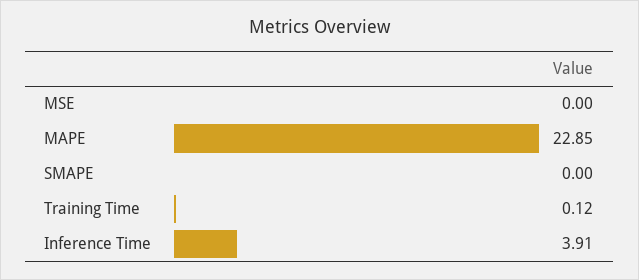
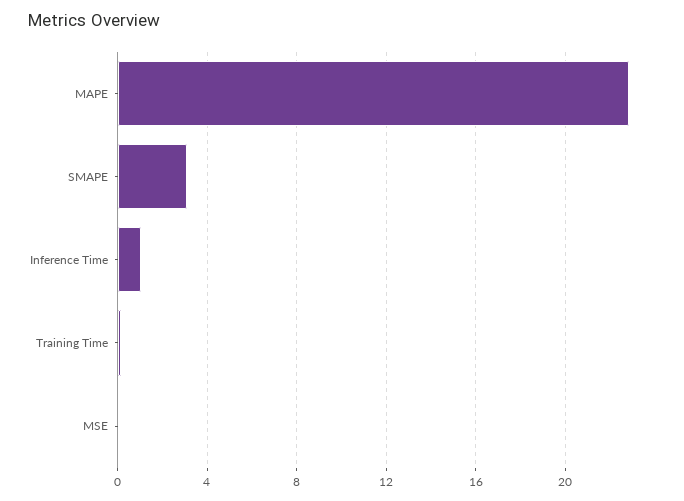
SMAPE: 0 -> 3
Inference Time: 3.91 -> 1

